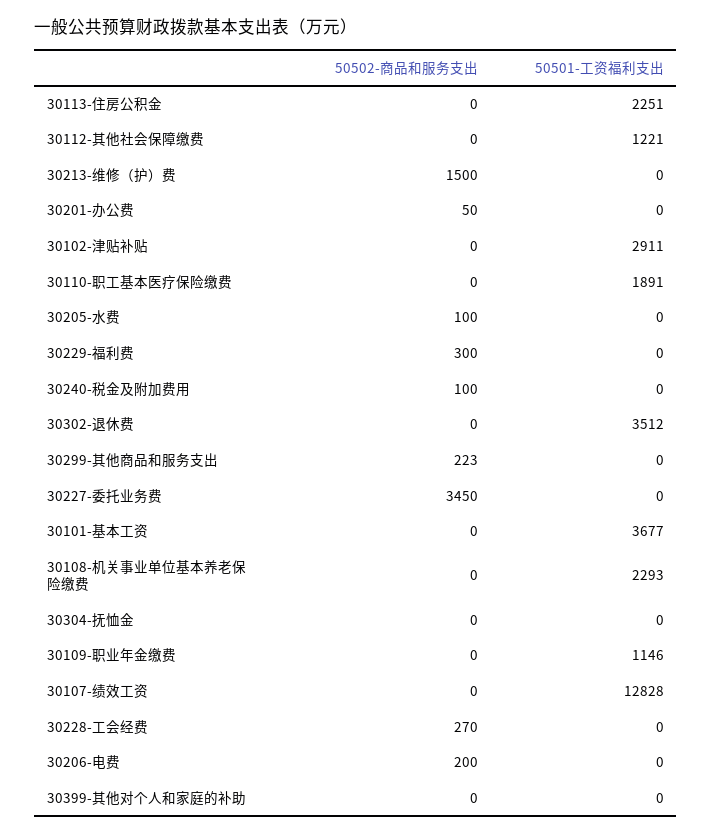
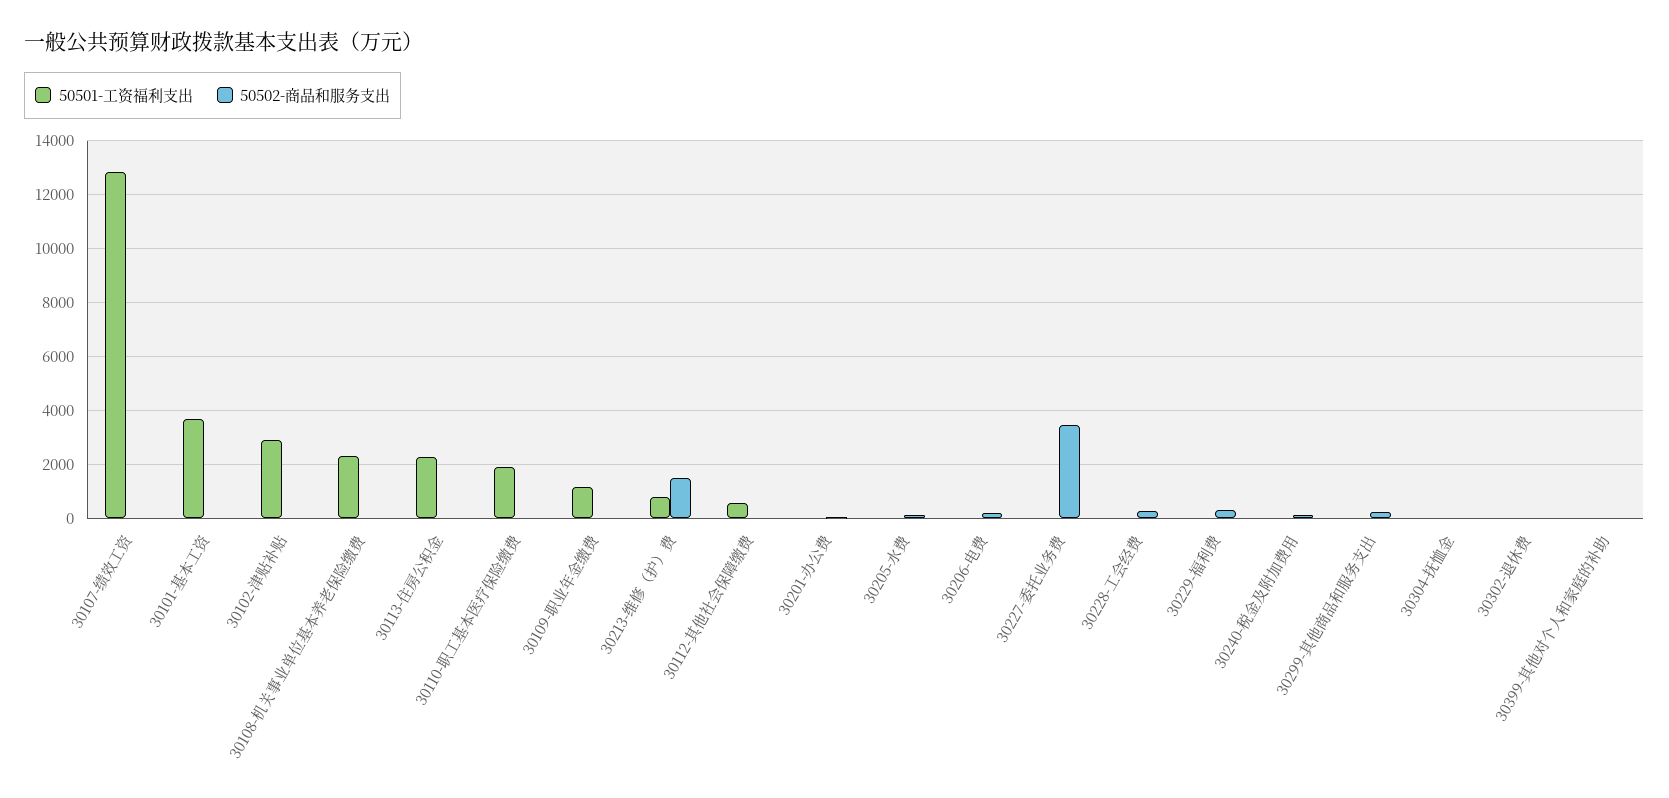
50501-工资福利支出, 30112-其他社会保障缴费: 1221 -> 500
50501-工资福利支出, 30213-维修（护）费: 0 -> 750
50501-工资福利支出, 30302-退休费: 3512 -> 0

